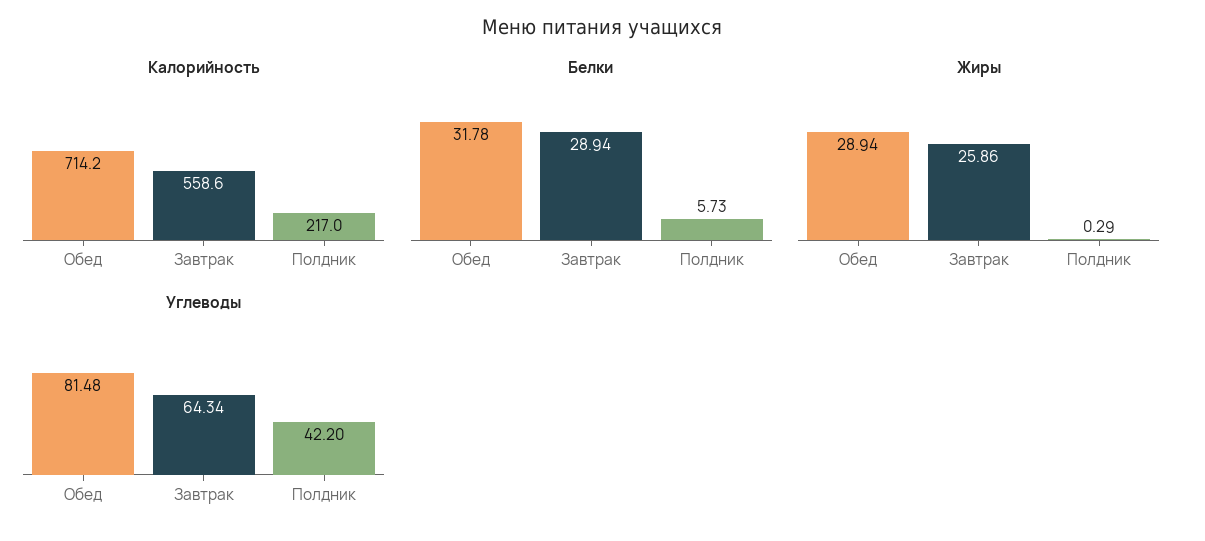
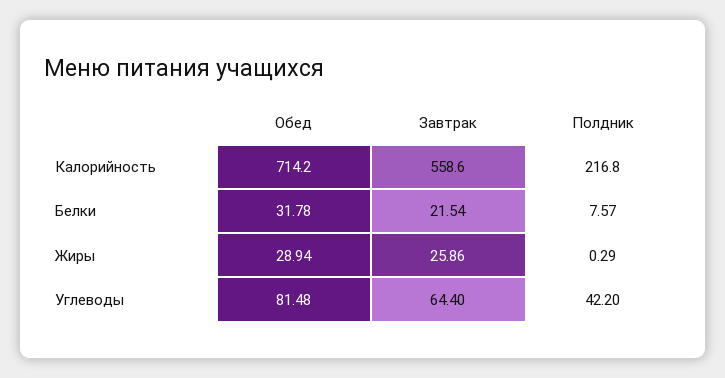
Калорийность, Полдник: 217 -> 216.8
Белки, Завтрак: 28.94 -> 21.54
Белки, Полдник: 5.73 -> 7.57
Углеводы, Завтрак: 64.34 -> 64.4

